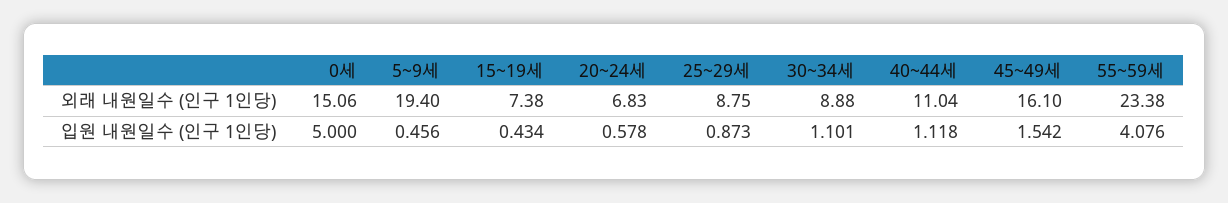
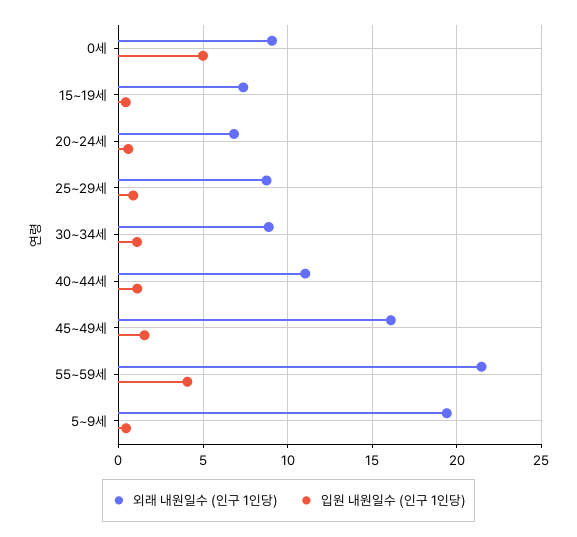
외래 내원일수 (인구 1인당), 0세: 15.06 -> 9
외래 내원일수 (인구 1인당), 55~59세: 23.38 -> 21.5

